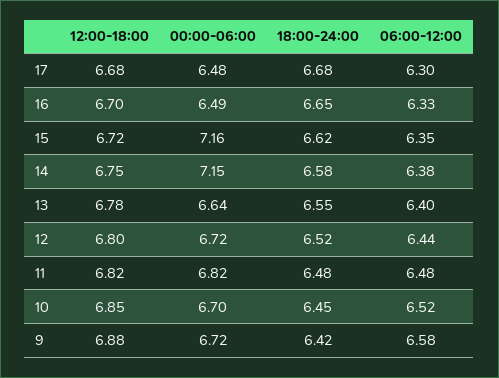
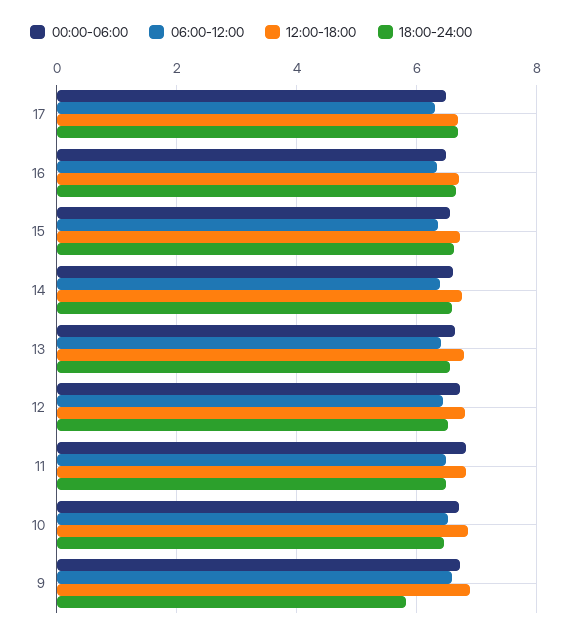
00:00-06:00, 15: 7.16 -> 6.6
00:00-06:00, 14: 7.15 -> 6.6
18:00-24:00, 9: 6.42 -> 5.8

